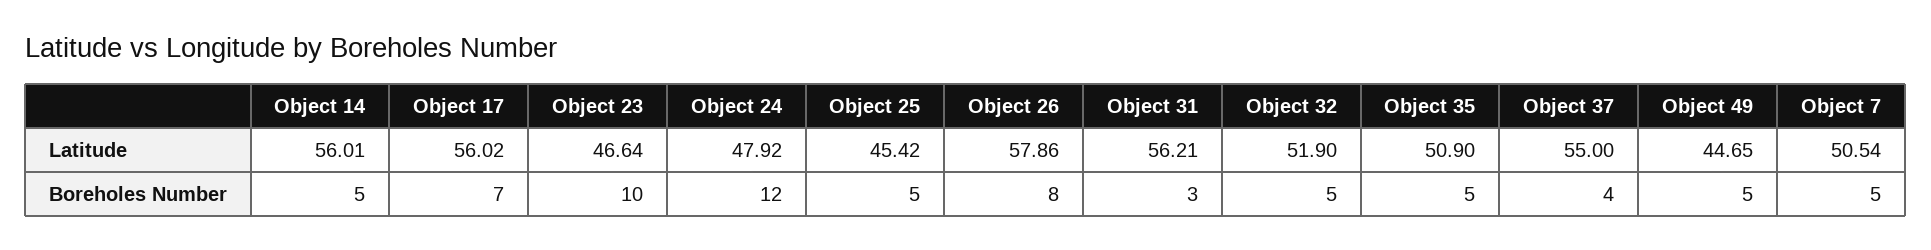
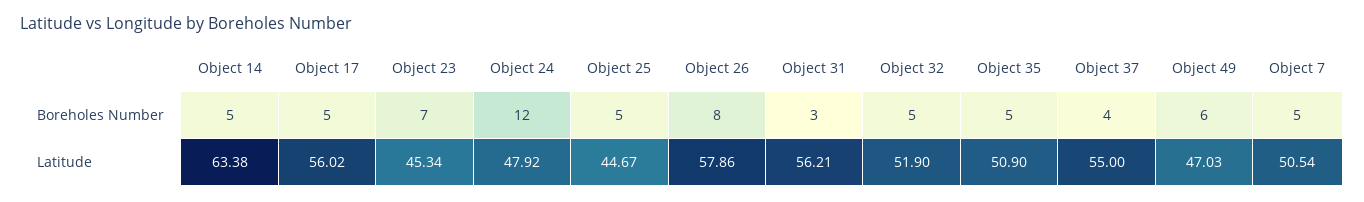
Object 14, Latitude: 56.01 -> 63.38
Object 23, Latitude: 46.64 -> 45.34
Object 25, Latitude: 45.42 -> 44.67
Object 49, Latitude: 44.65 -> 47.03
Object 17, Boreholes Number: 7 -> 5
Object 23, Boreholes Number: 10 -> 7
Object 49, Boreholes Number: 5 -> 6

